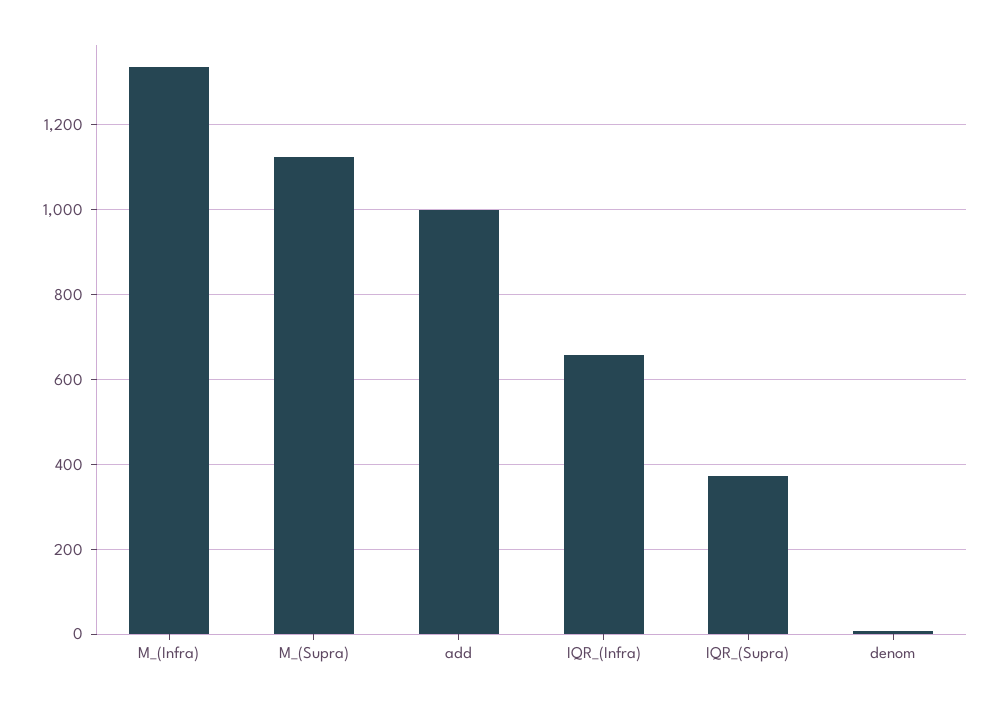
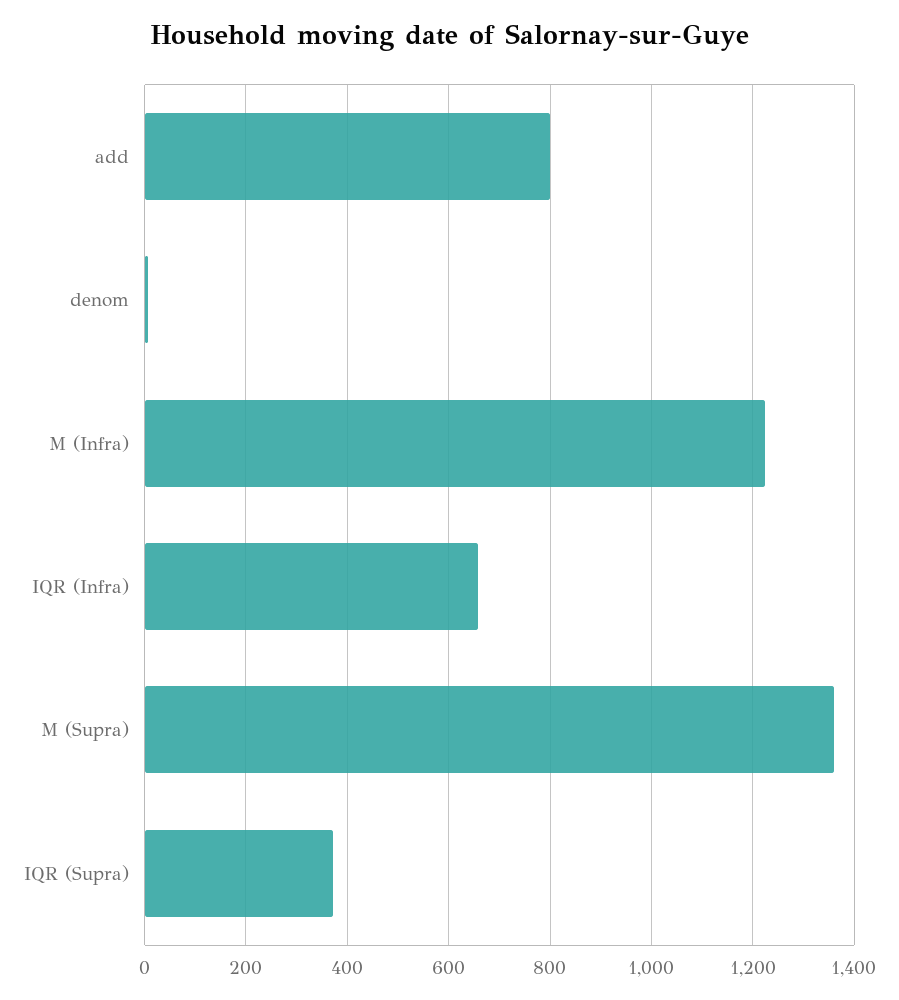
M_(Infra): 1340 -> 1220
M_(Supra): 1120 -> 1360
add: 1000 -> 800

